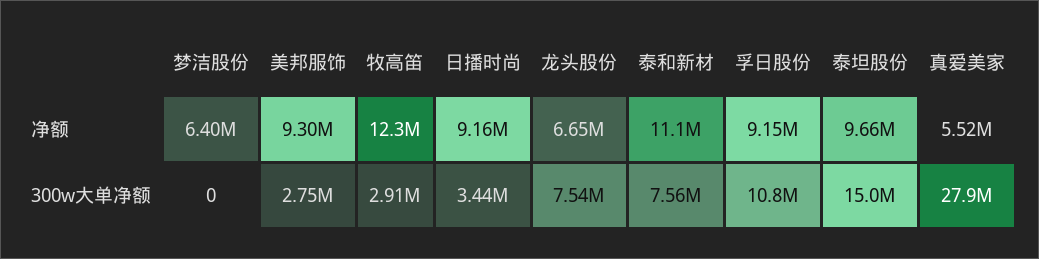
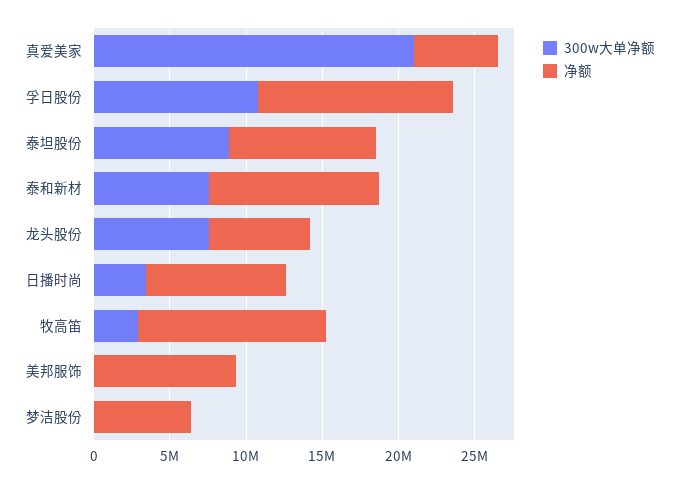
净额, 孚日股份: 9150000 -> 13000000
300w大单净额, 美邦服饰: 2750000 -> 0
300w大单净额, 泰坦股份: 15000000 -> 9000000
300w大单净额, 真爱美家: 27900000 -> 21000000

